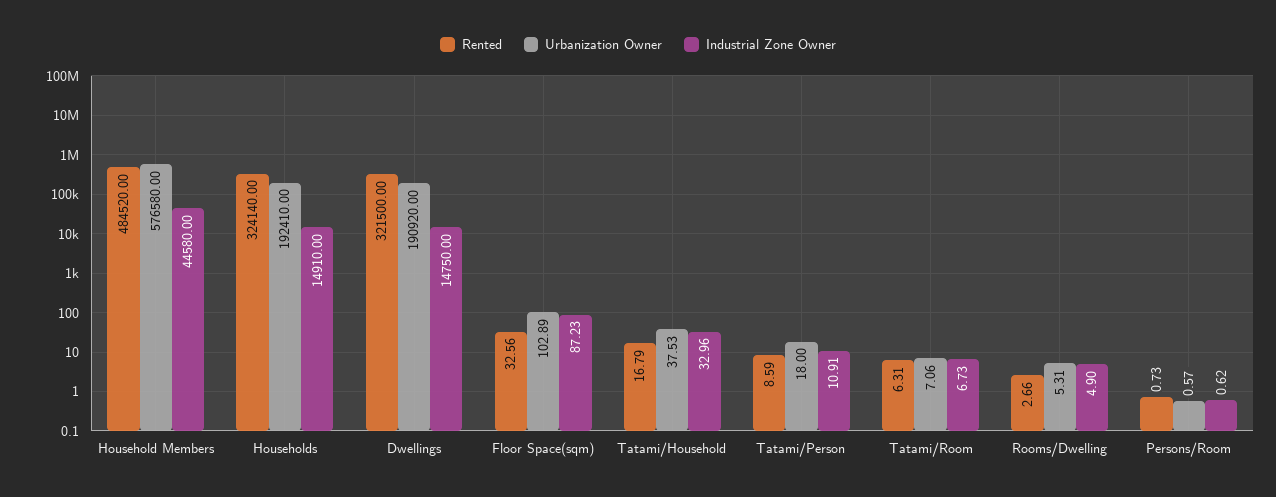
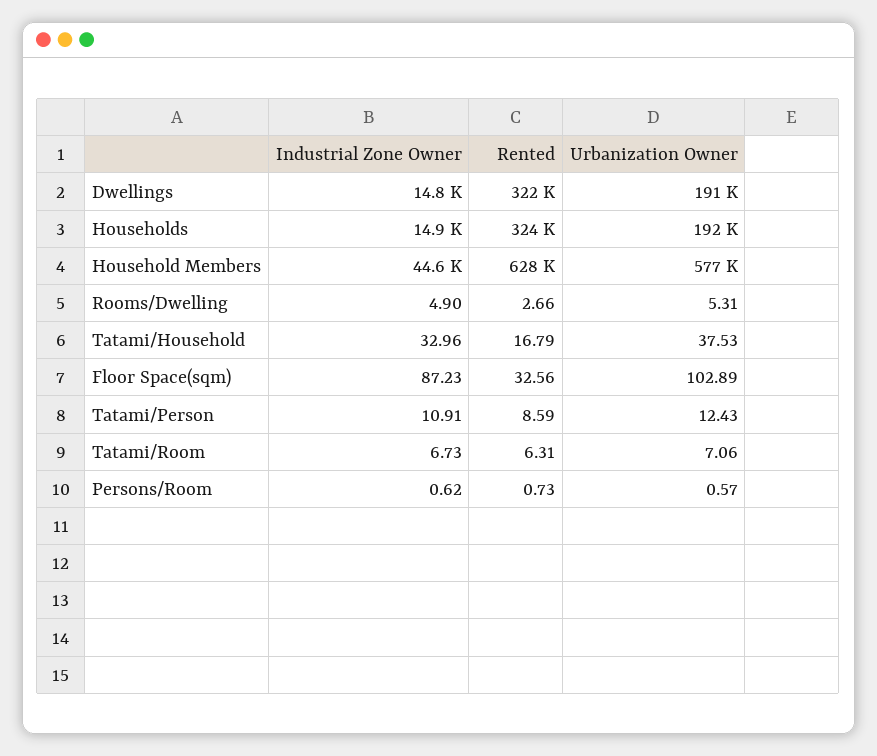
Rented, Household Members: 484520 -> 628000
Urbanization Owner, Tatami/Person: 18 -> 12.43

